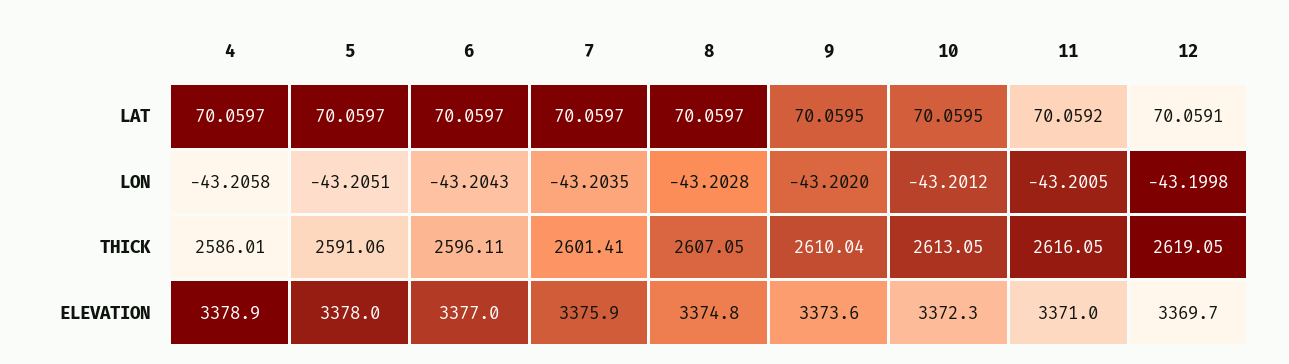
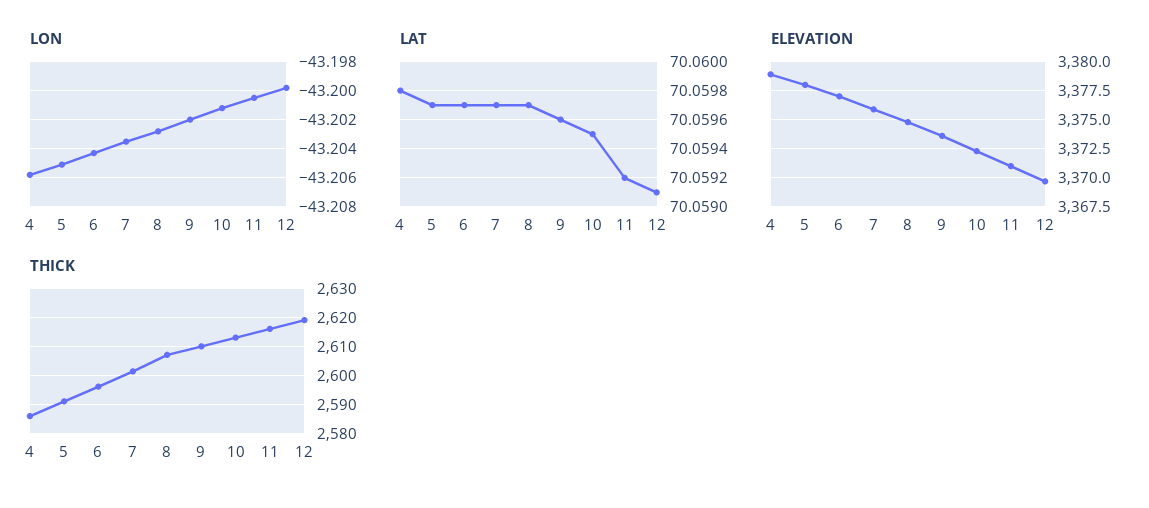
LAT, 4: 70.0597 -> 70.0598
LAT, 9: 70.0595 -> 70.0596

